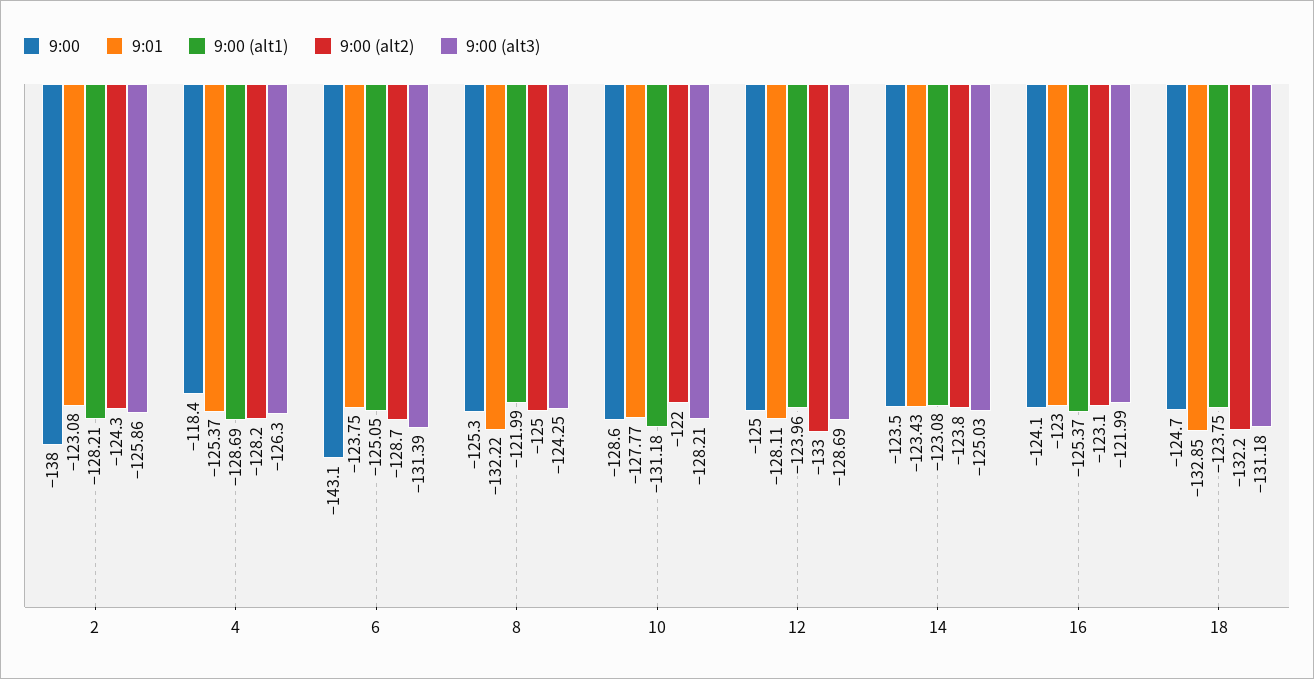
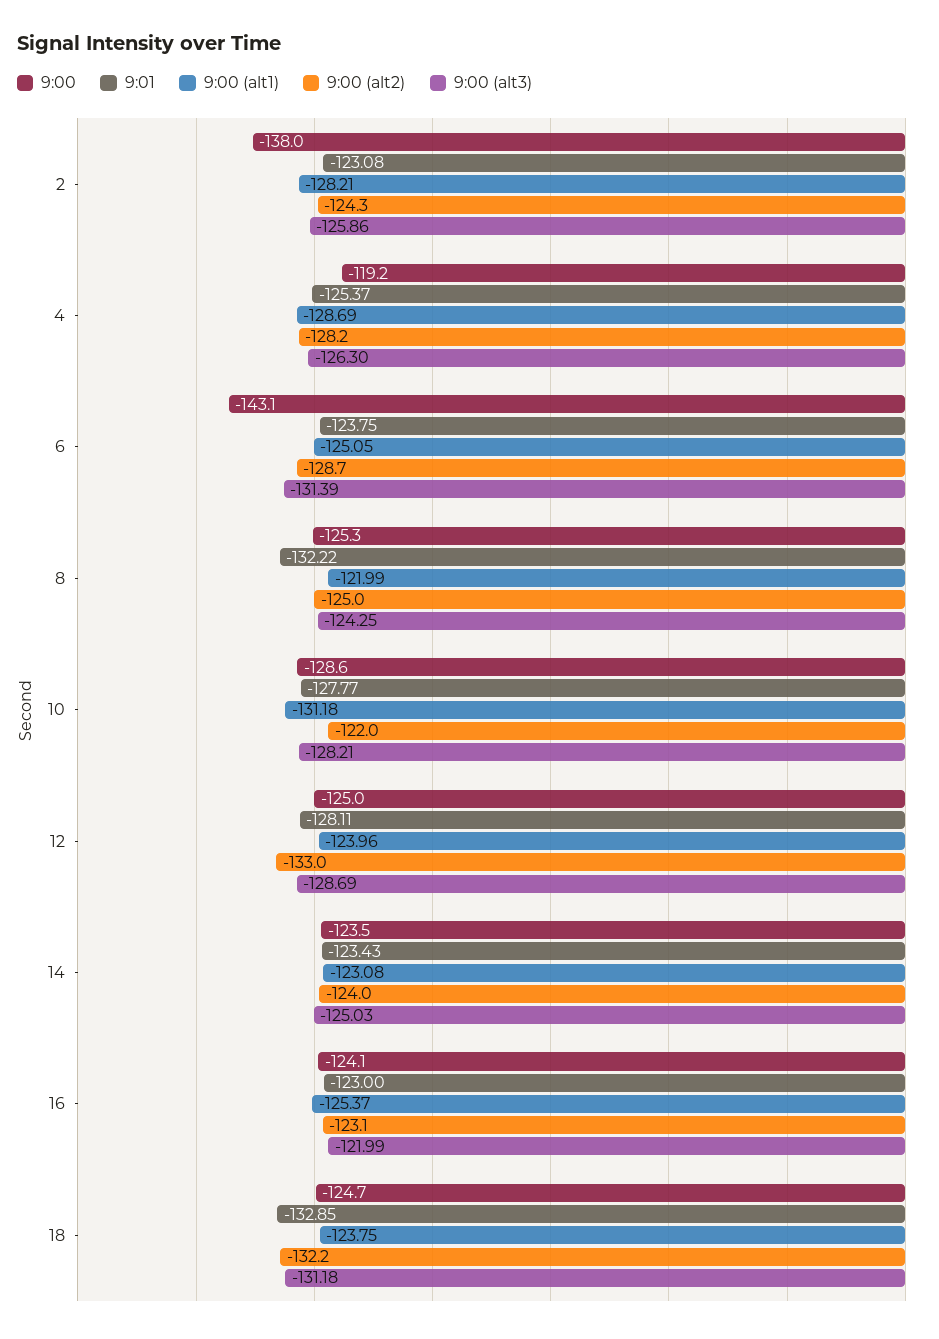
9:00, 4: -118.4 -> -119.2
9:00 (alt2), 14: -123.8 -> -124

